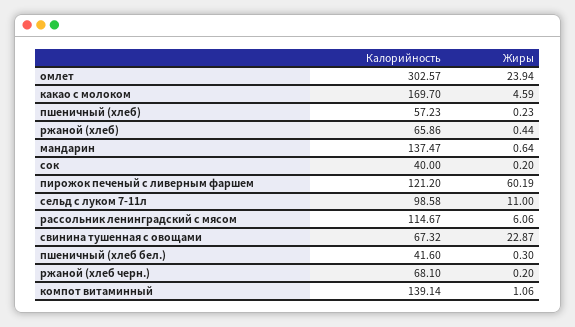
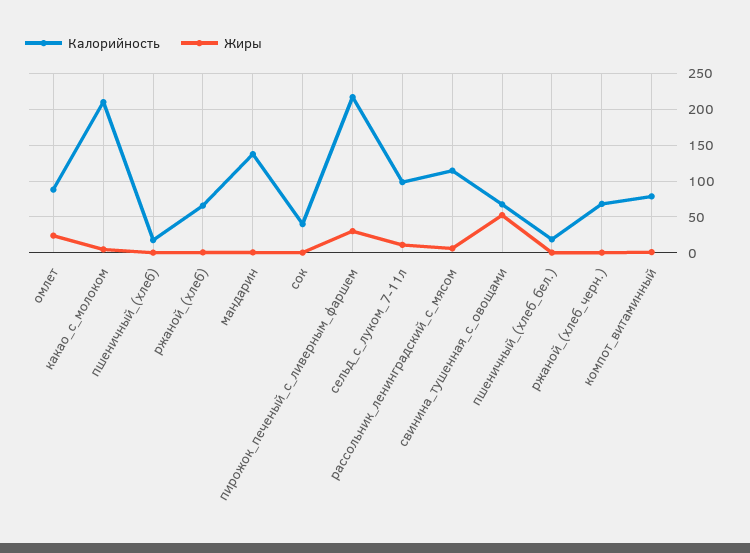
Калорийность, омлет: 302.57 -> 90
Калорийность, какао с молоком: 169.7 -> 210
Калорийность, пшеничный (хлеб): 57.23 -> 20
Калорийность, пирожок печеный с ливерным фаршем: 121.2 -> 220
Жиры, пирожок печеный с ливерным фаршем: 60.19 -> 30
Жиры, свинина тушенная с овощами: 22.87 -> 50
Калорийность, пшеничный (хлеб бел.): 41.6 -> 20
Калорийность, компот витаминный: 139.14 -> 80

